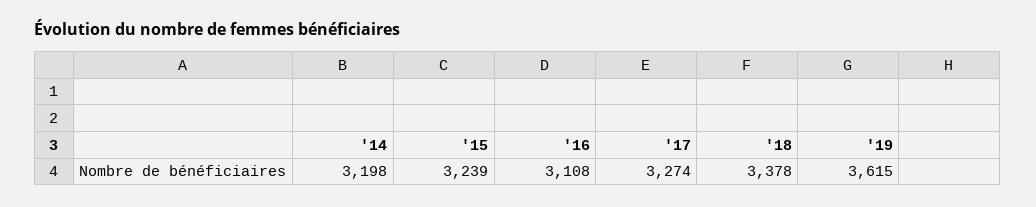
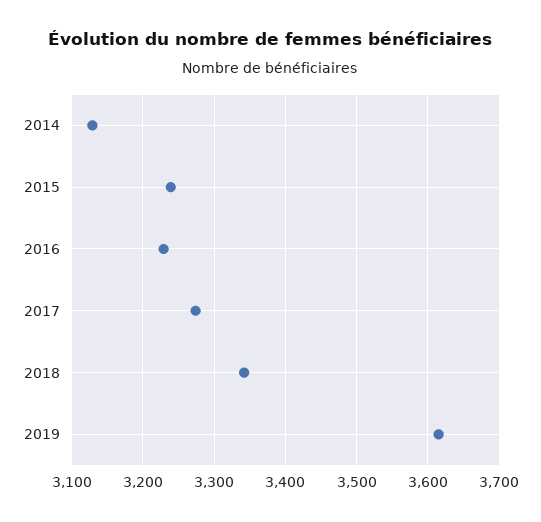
'14: 3198 -> 3130
'16: 3108 -> 3230
'18: 3378 -> 3340

